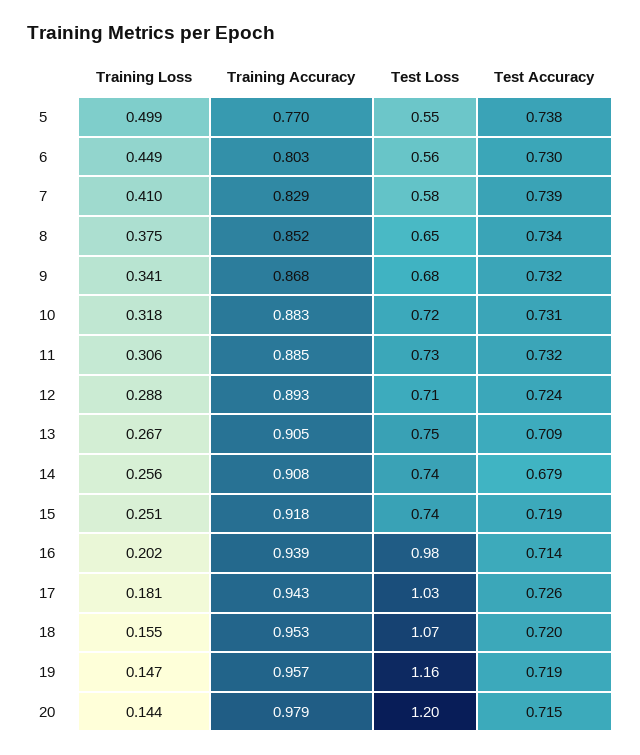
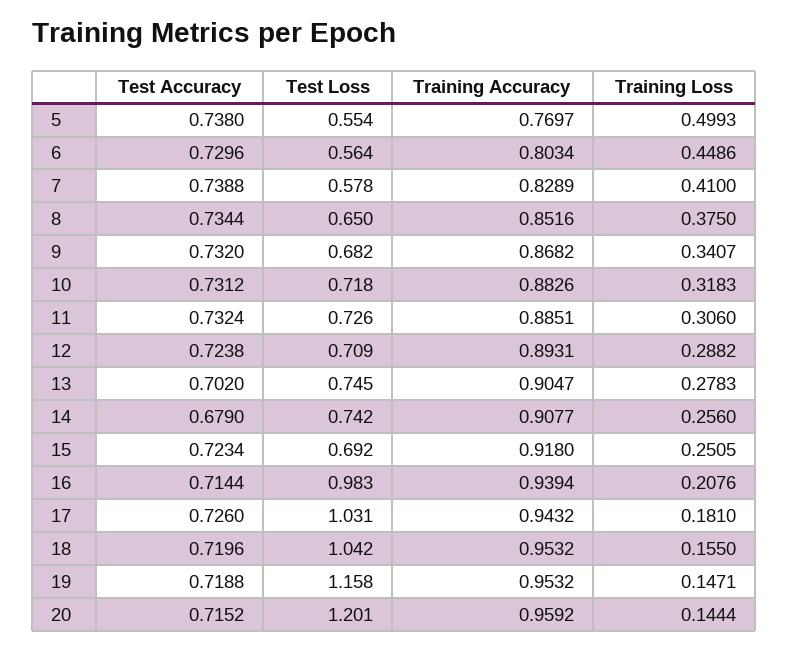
Training Loss, 13: 0.267 -> 0.2783
Test Accuracy, 13: 0.709 -> 0.702
Test Loss, 15: 0.74 -> 0.692
Test Accuracy, 15: 0.719 -> 0.7234
Training Loss, 16: 0.202 -> 0.2076
Test Loss, 18: 1.07 -> 1.042
Training Accuracy, 19: 0.957 -> 0.9532
Training Accuracy, 20: 0.979 -> 0.9592

